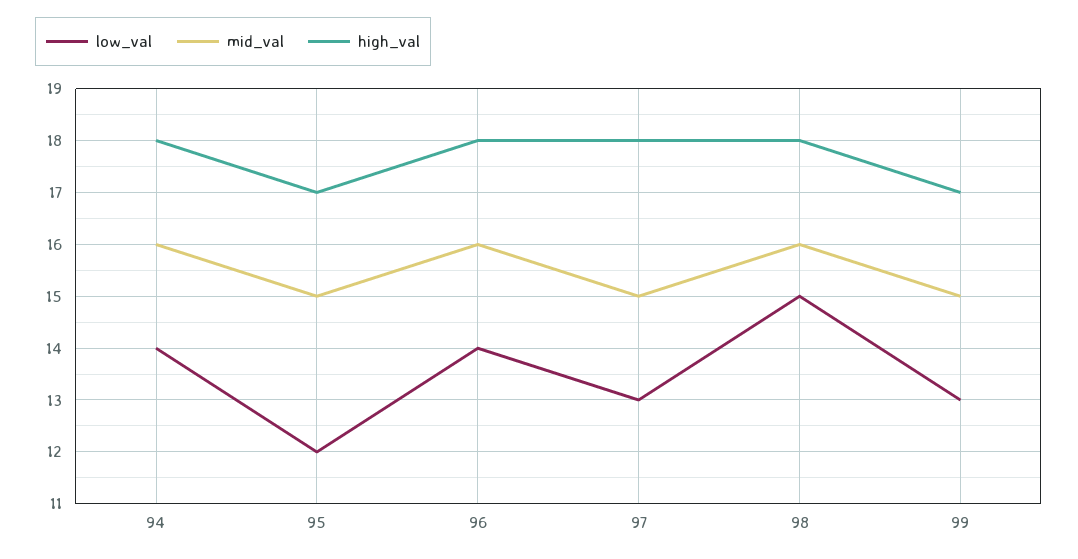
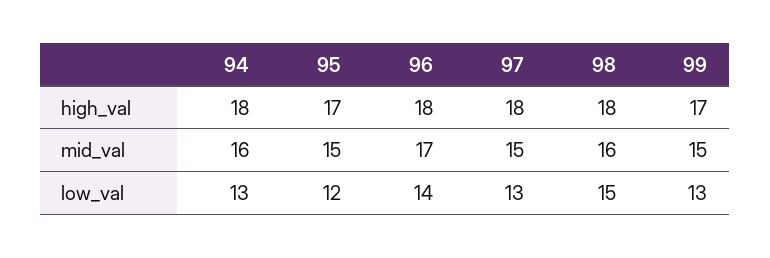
low_val, 94: 14 -> 13
mid_val, 96: 16 -> 17

